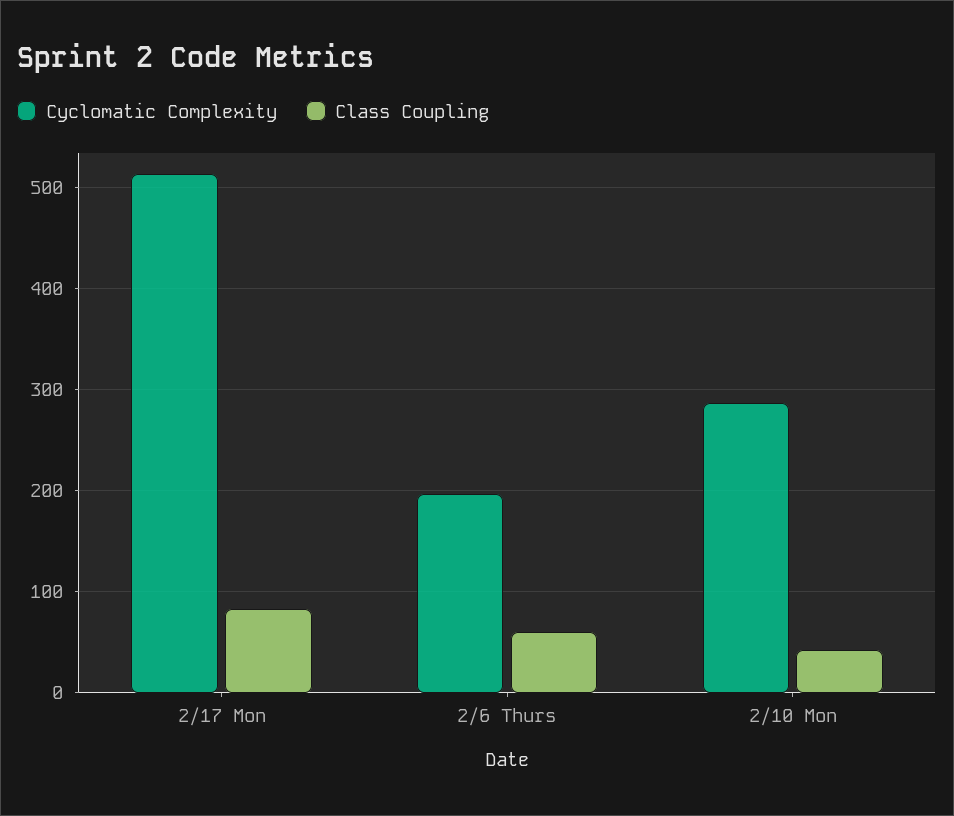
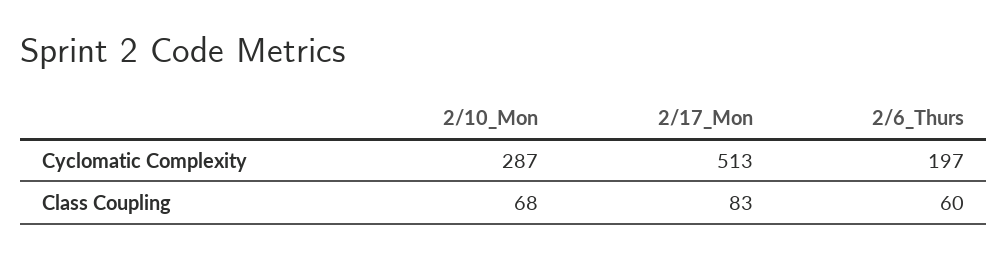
Class Coupling, 2/10 Mon: 40 -> 68

